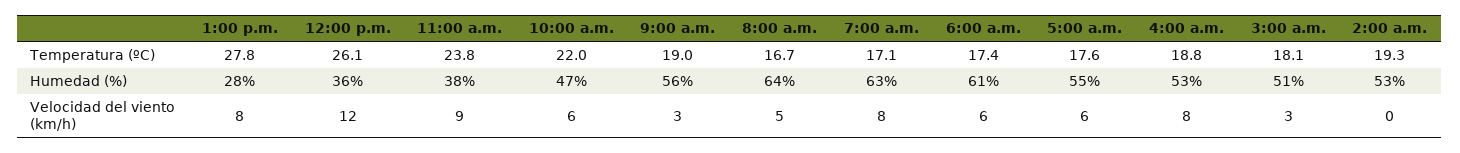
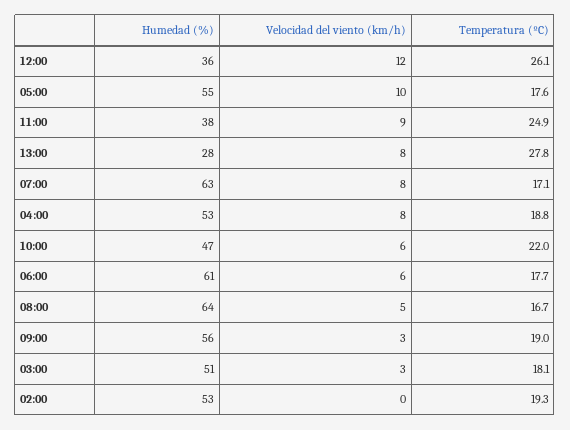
11:00 a.m., Temperatura (ºC): 23.8 -> 24.9
6:00 a.m., Temperatura (ºC): 17.4 -> 17.7
5:00 a.m., Velocidad del viento (km/h): 6 -> 10

